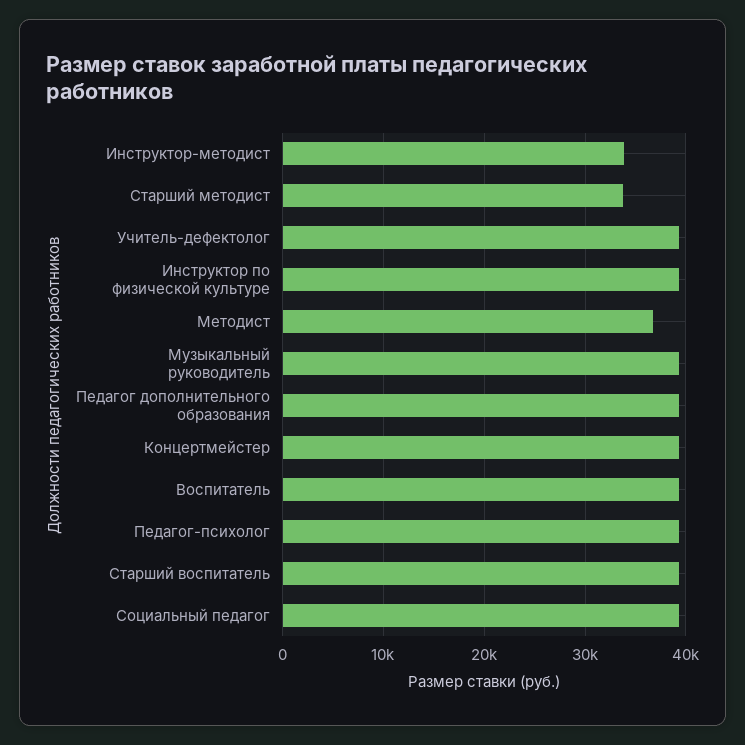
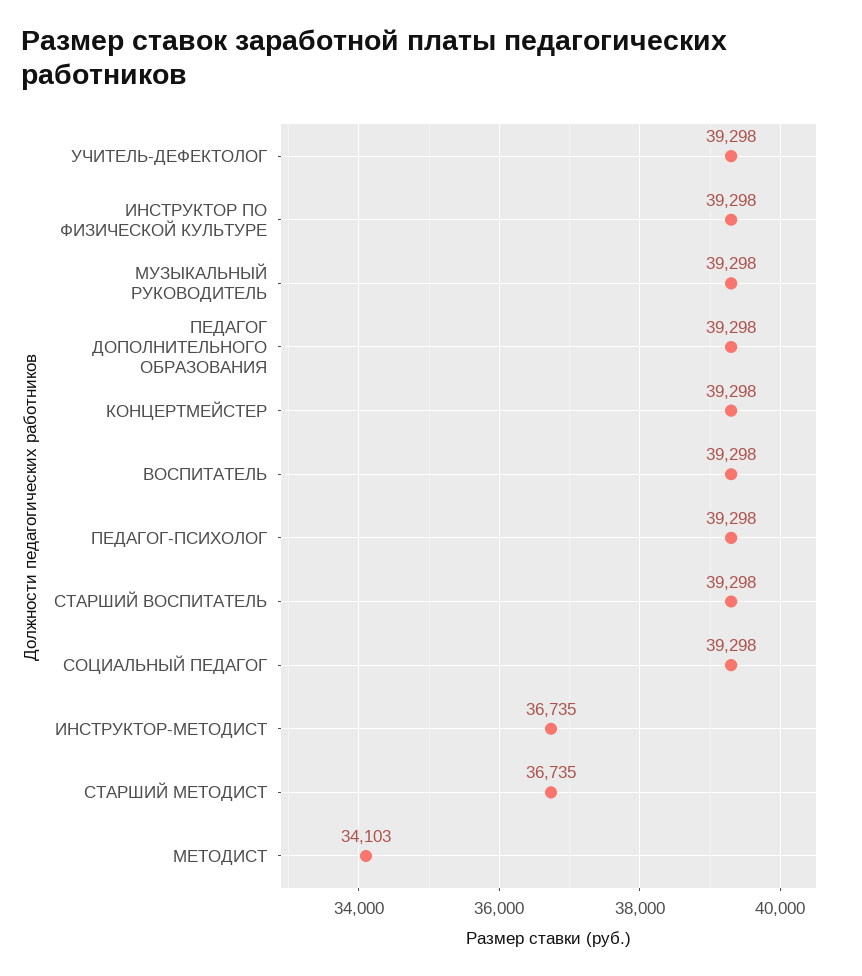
Инструктор-методист: 34000 -> 36735
Старший методист: 34000 -> 36735
Методист: 37000 -> 34103

